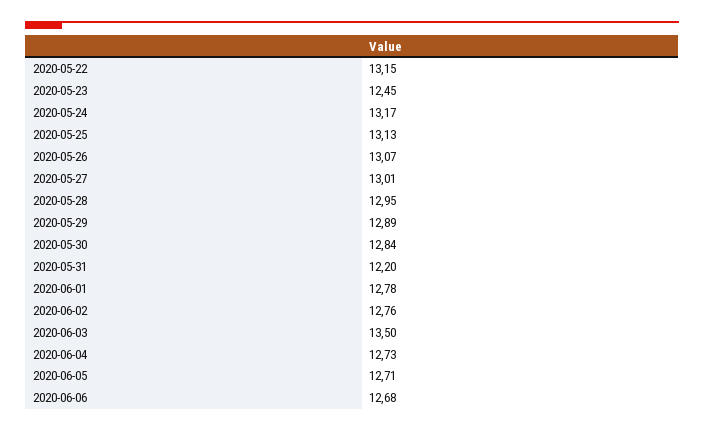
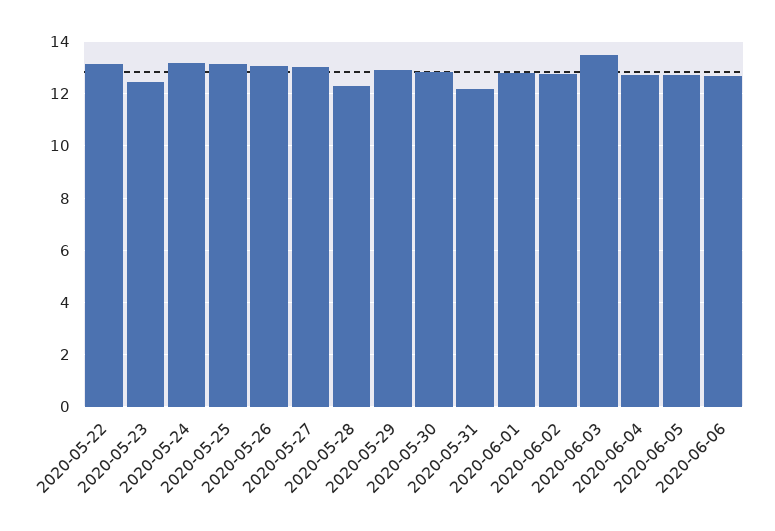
2020-05-28: 12.95 -> 12.25

